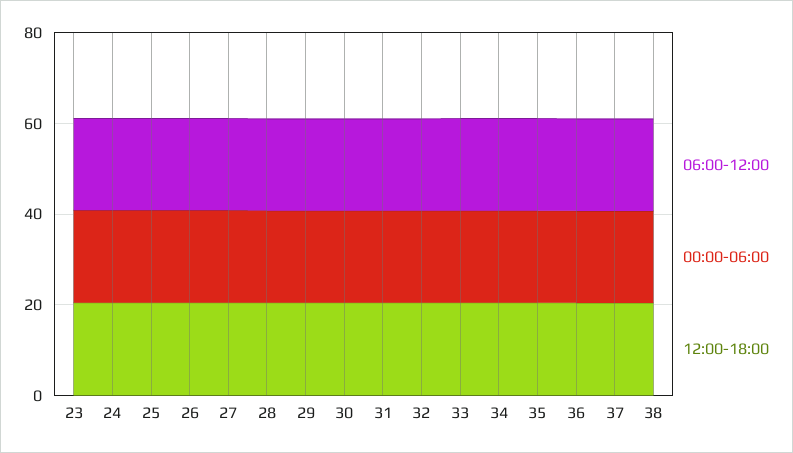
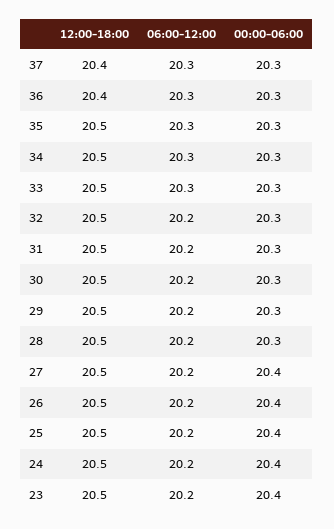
06:00-12:00, 38: 20 -> none
00:00-06:00, 38: 20 -> none
12:00-18:00, 38: 20 -> none

